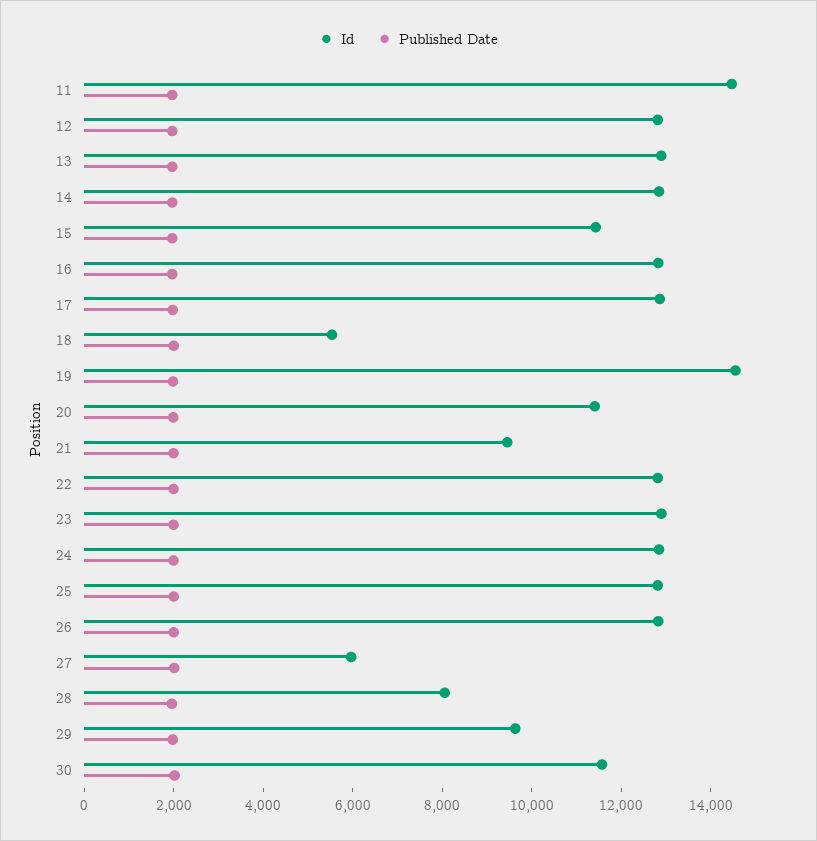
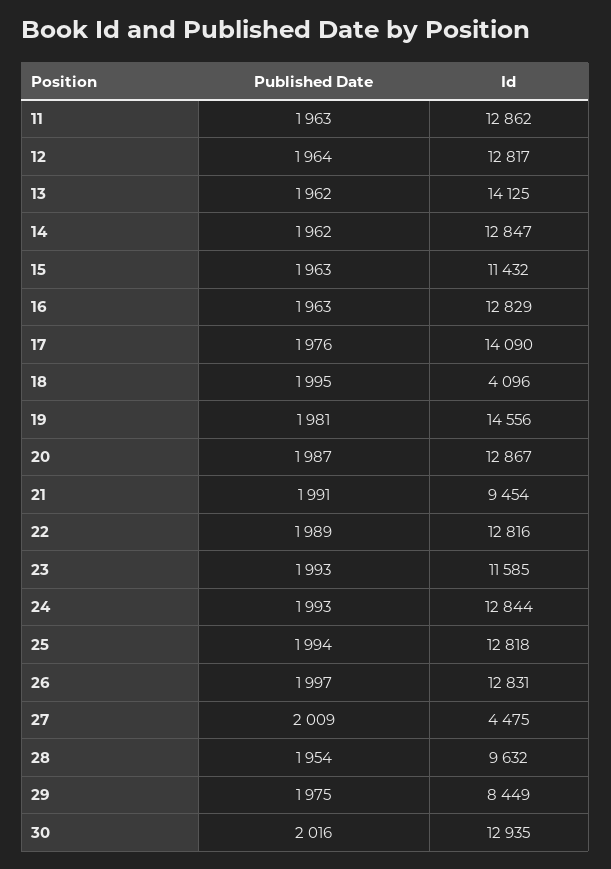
Id, 11: 14500 -> 12862
Id, 13: 13000 -> 14125
Id, 17: 13000 -> 14090
Id, 18: 5500 -> 4096
Id, 20: 11500 -> 12867
Id, 23: 13000 -> 11585
Id, 27: 6000 -> 4475
Id, 28: 8000 -> 9632
Id, 29: 9500 -> 8449
Id, 30: 11500 -> 12935

